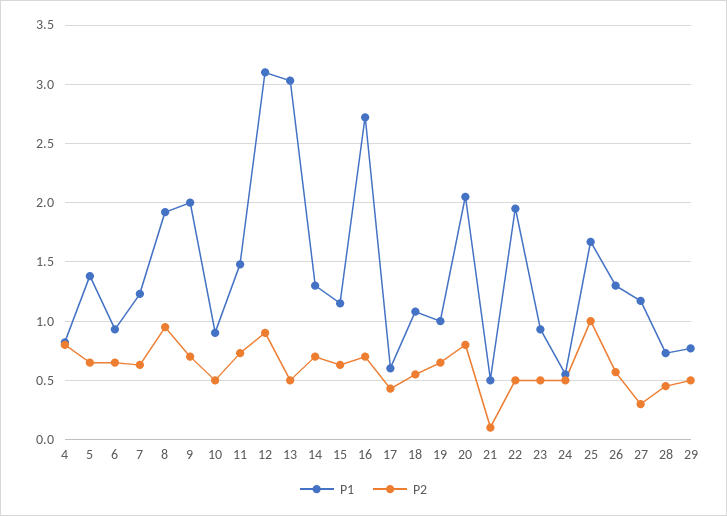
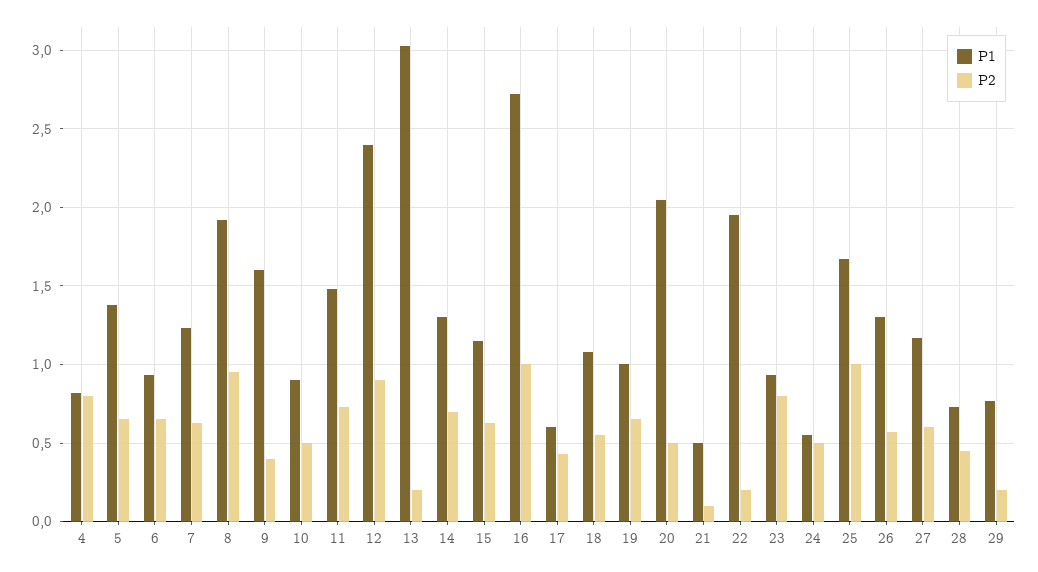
P1, 9: 2 -> 1.6
P2, 9: 0.7 -> 0.4
P1, 12: 3.1 -> 2.4
P2, 13: 0.5 -> 0.2
P2, 16: 0.7 -> 1
P2, 20: 0.8 -> 0.5
P2, 22: 0.5 -> 0.2
P2, 23: 0.5 -> 0.8
P2, 27: 0.3 -> 0.6
P2, 29: 0.5 -> 0.2

